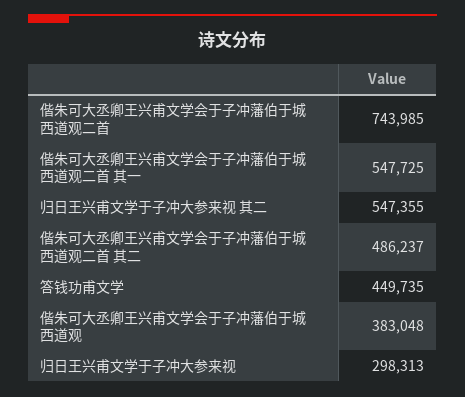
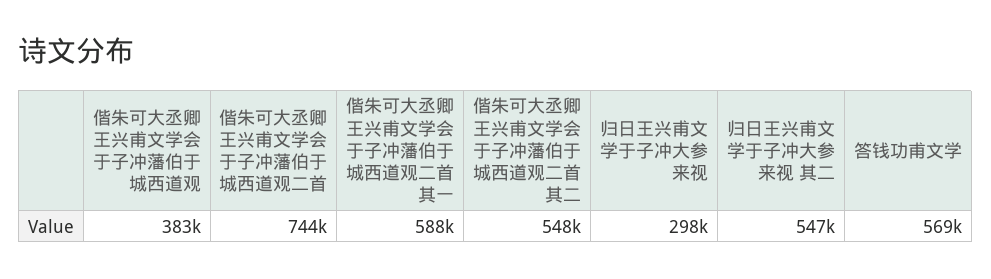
偕朱可大丞卿王兴甫文学会于子冲藩伯于城西道观二首 其一: 547725 -> 588000
偕朱可大丞卿王兴甫文学会于子冲藩伯于城西道观二首 其二: 486237 -> 548000
答钱功甫文学: 449735 -> 569000

